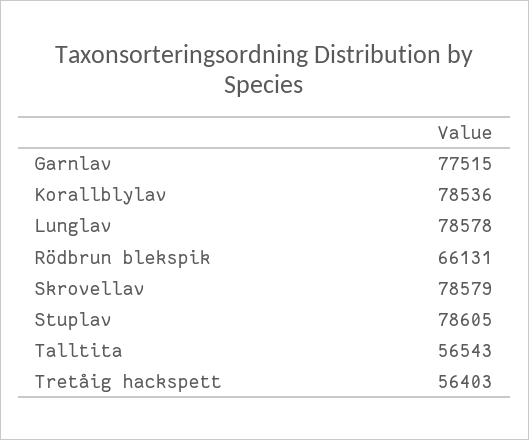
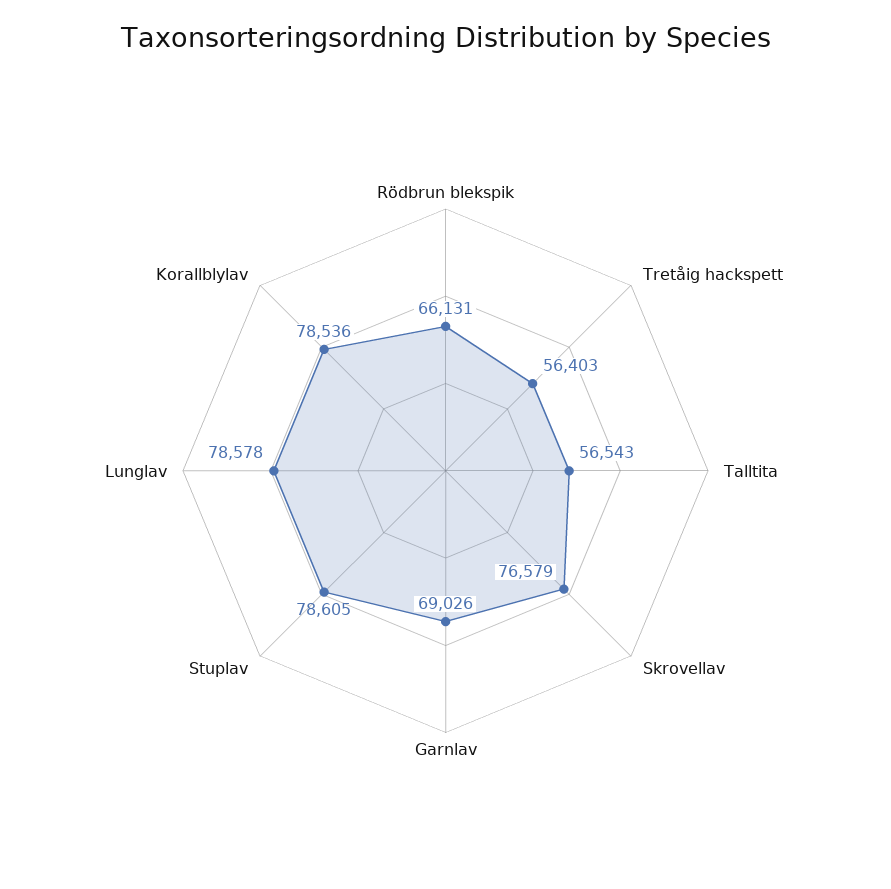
Garnlav: 77515 -> 69026
Skrovellav: 78579 -> 76579

